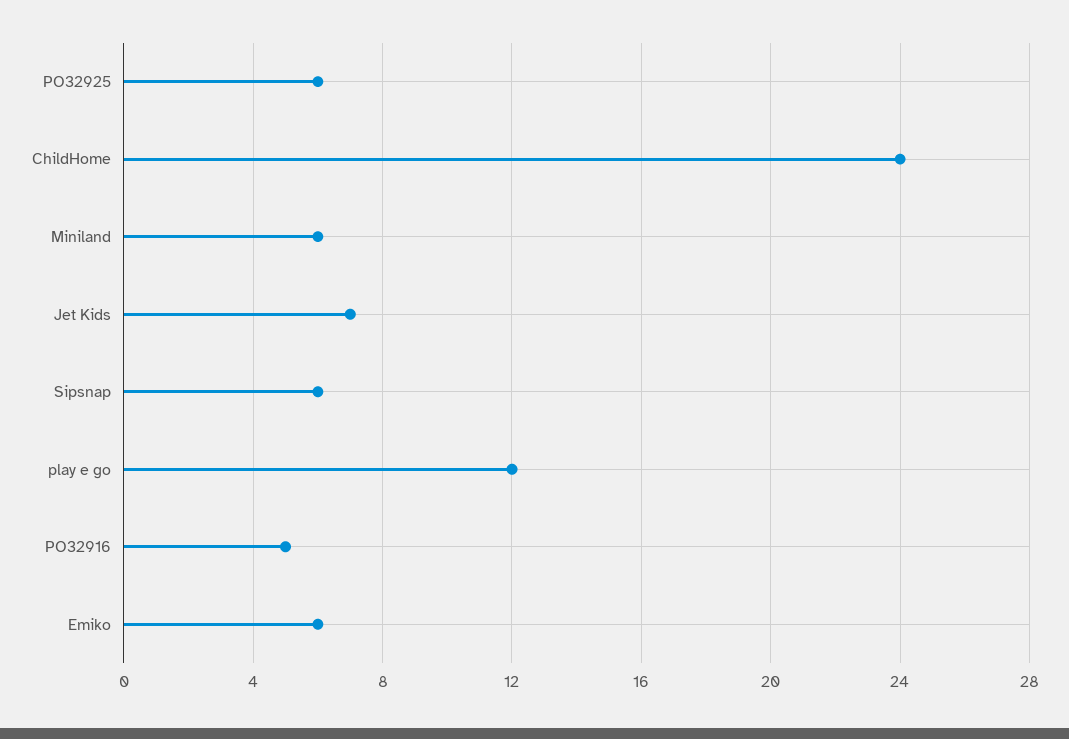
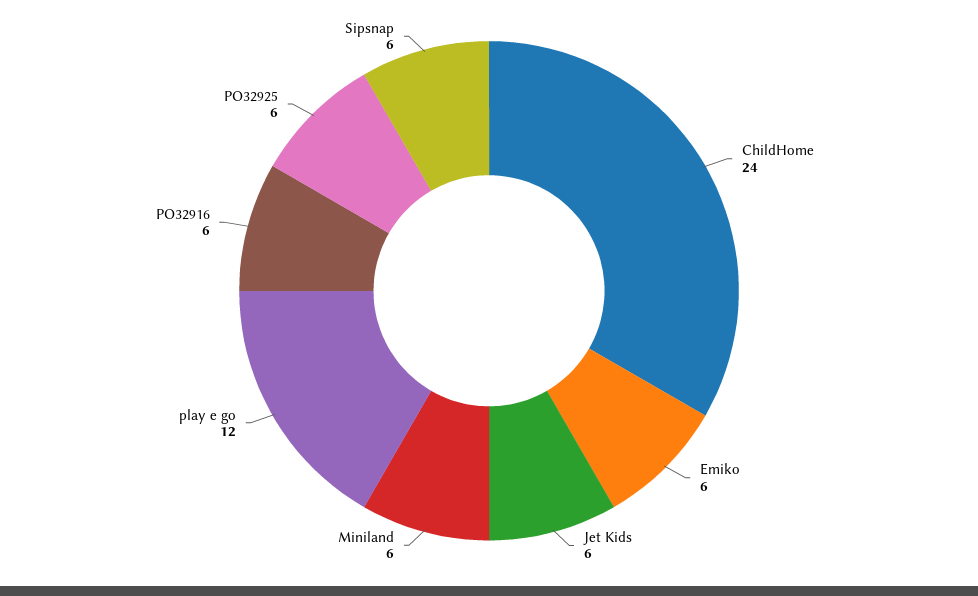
Jet Kids: 7 -> 6
PO32916: 5 -> 6

